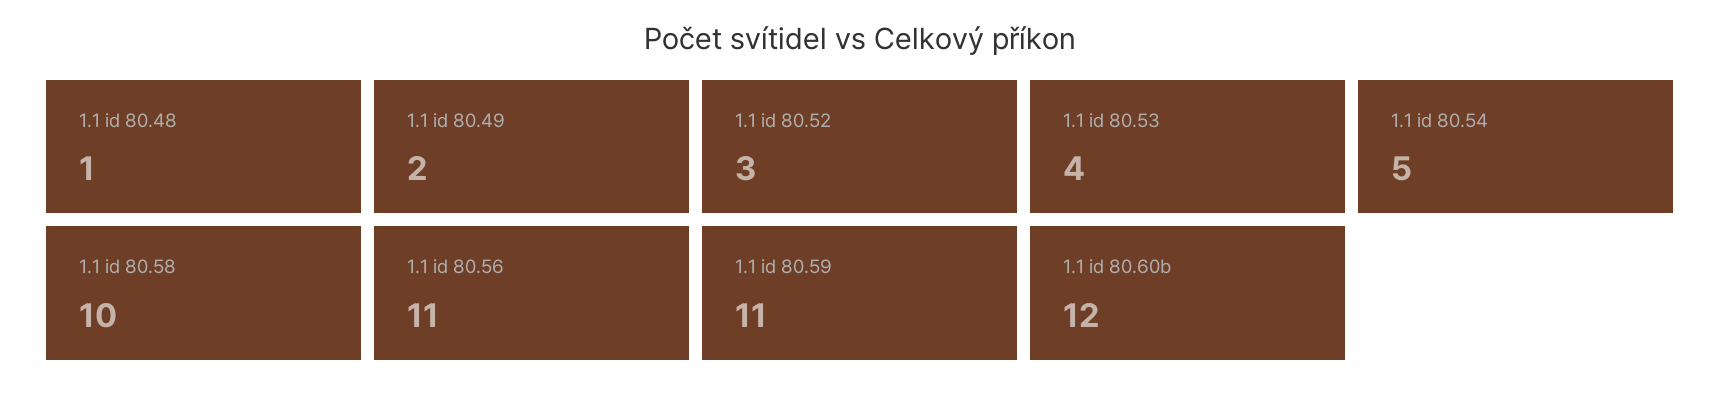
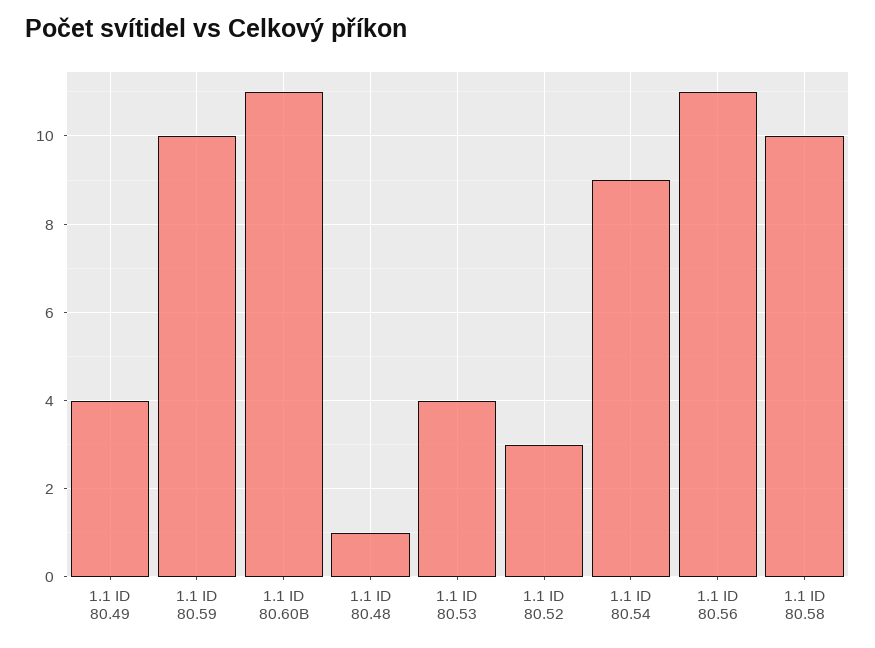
1.1 id 80.49: 2 -> 4
1.1 id 80.54: 5 -> 9
1.1 id 80.59: 11 -> 10
1.1 id 80.60b: 12 -> 11

